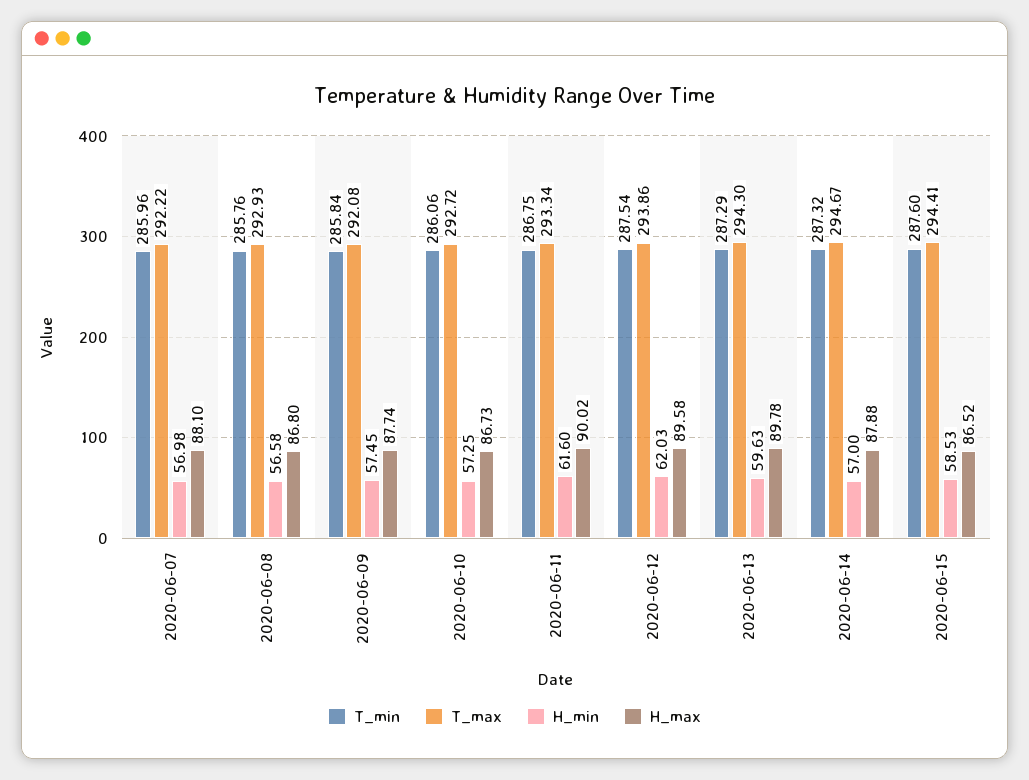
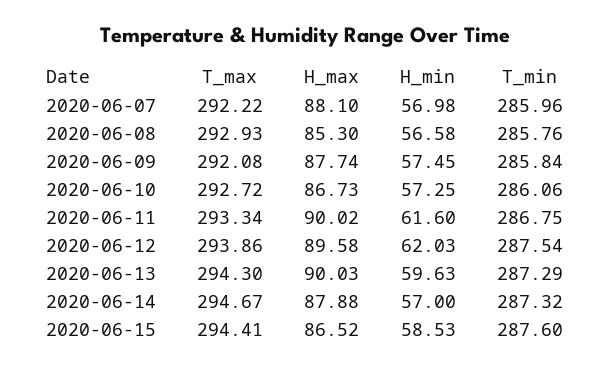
H_max, 2020-06-08: 86.8 -> 85.3
H_max, 2020-06-13: 89.78 -> 90.03

